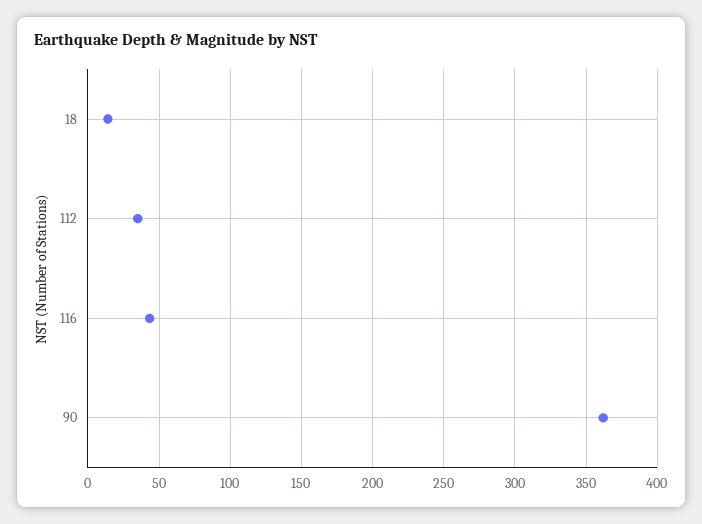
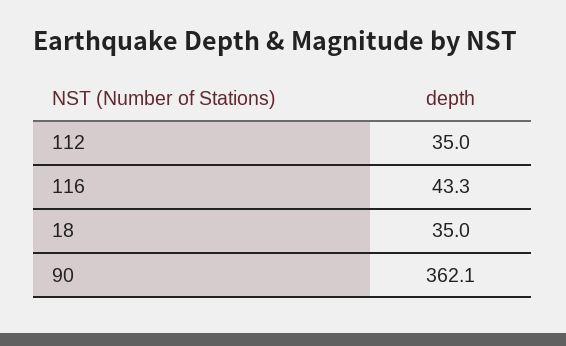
18: 15 -> 35

